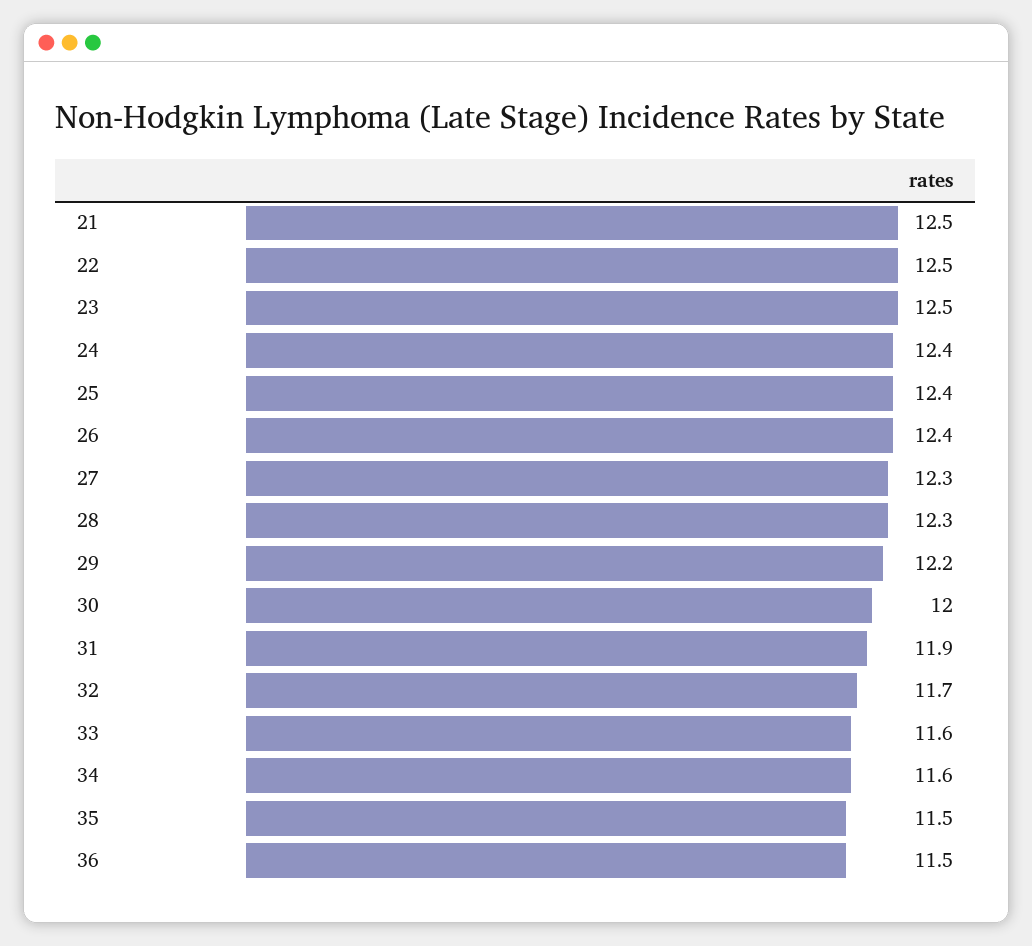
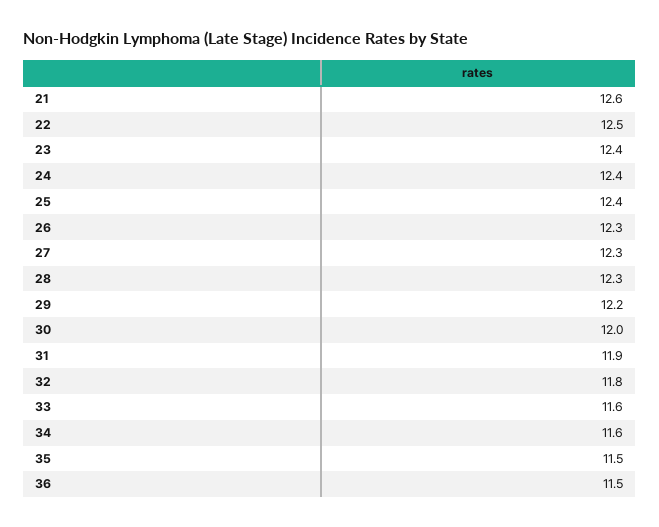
21: 12.5 -> 12.6
23: 12.5 -> 12.4
26: 12.4 -> 12.3
32: 11.7 -> 11.8

